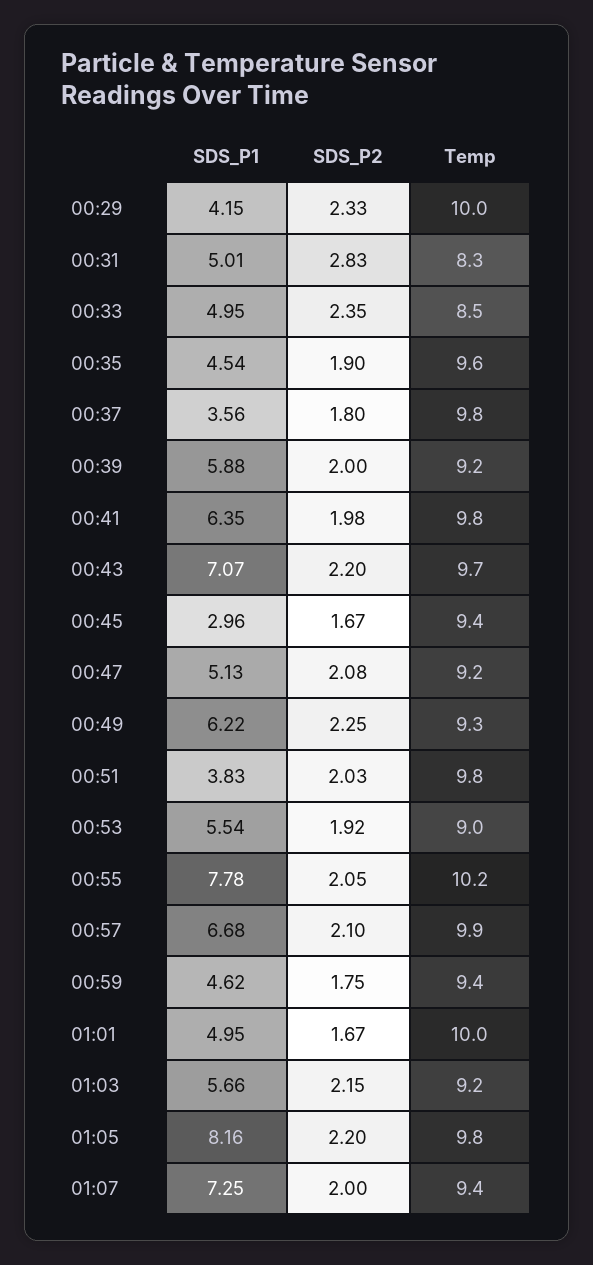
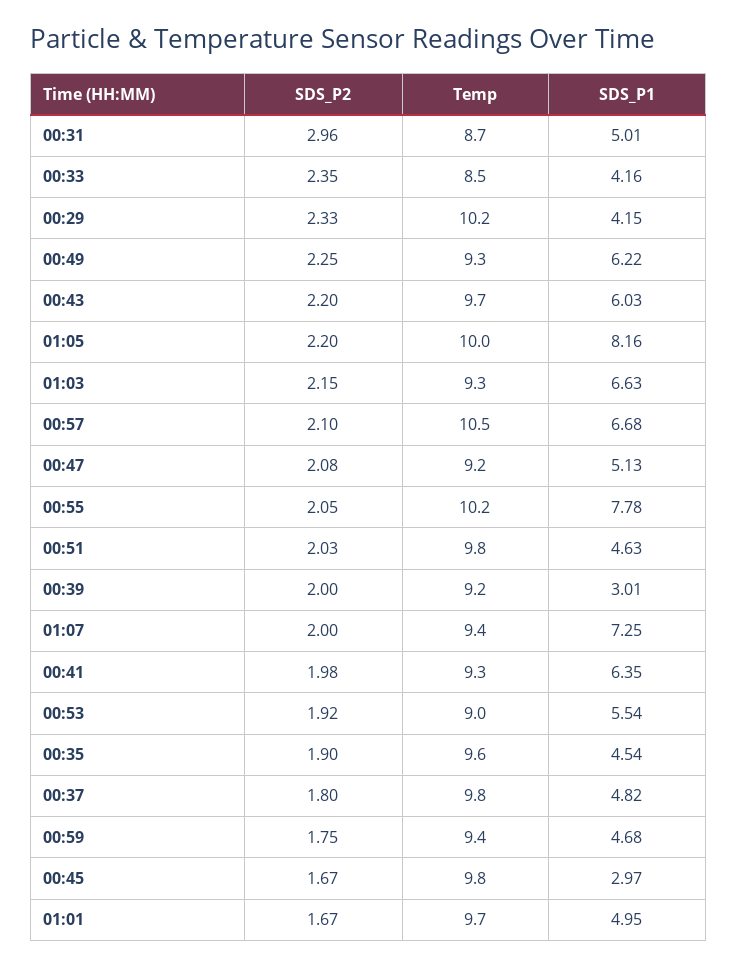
Temp, 00:29: 10 -> 10.2
SDS_P2, 00:31: 2.83 -> 2.96
Temp, 00:31: 8.3 -> 8.7
SDS_P1, 00:33: 4.95 -> 4.16
SDS_P1, 00:37: 3.56 -> 4.82
SDS_P1, 00:39: 5.88 -> 3.01
Temp, 00:41: 9.8 -> 9.3
SDS_P1, 00:43: 7.07 -> 6.03
SDS_P1, 00:45: 2.96 -> 2.97
Temp, 00:45: 9.4 -> 9.8
SDS_P1, 00:51: 3.83 -> 4.63
Temp, 00:57: 9.9 -> 10.5
SDS_P1, 00:59: 4.62 -> 4.68
Temp, 01:01: 10 -> 9.7
SDS_P1, 01:03: 5.66 -> 6.63
Temp, 01:03: 9.2 -> 9.3
Temp, 01:05: 9.8 -> 10

